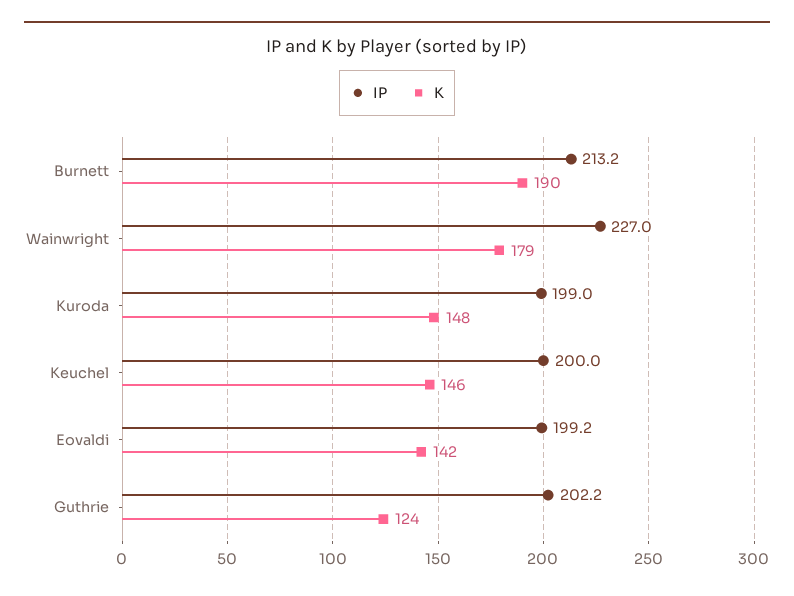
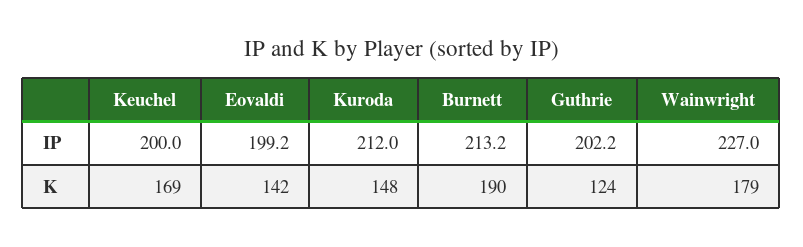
IP, Kuroda: 199 -> 212
K, Keuchel: 146 -> 169

